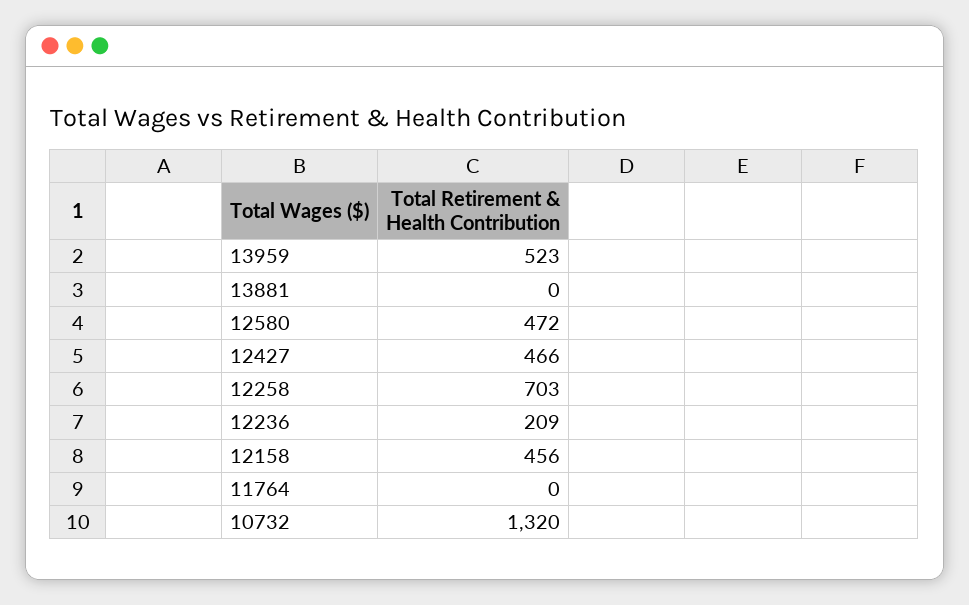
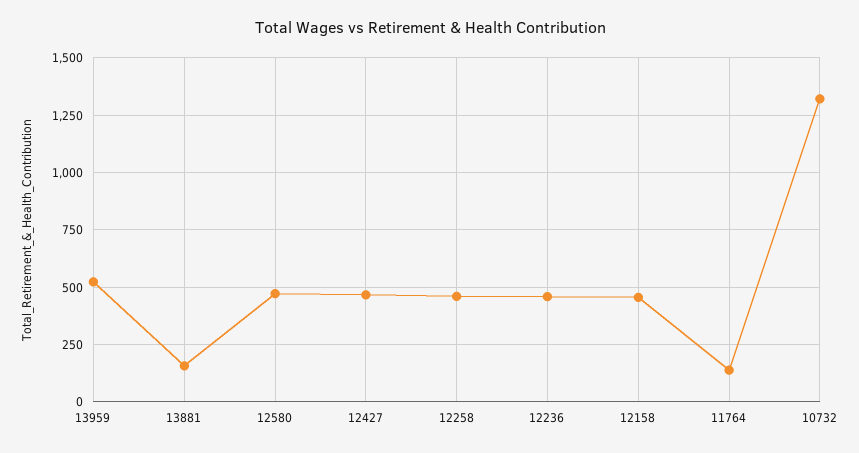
13881: 0 -> 150
12258: 703 -> 450
12236: 209 -> 450
11764: 0 -> 150

